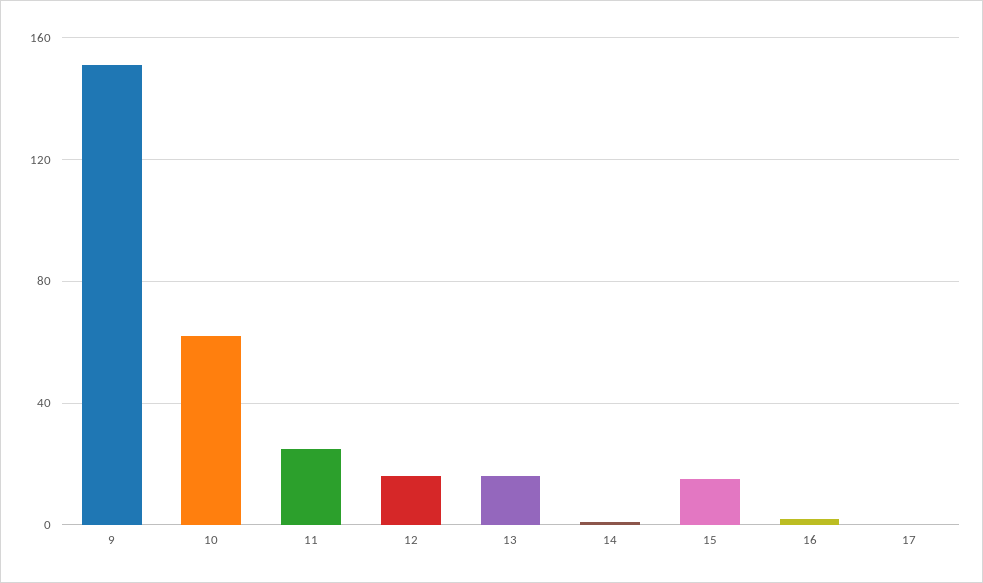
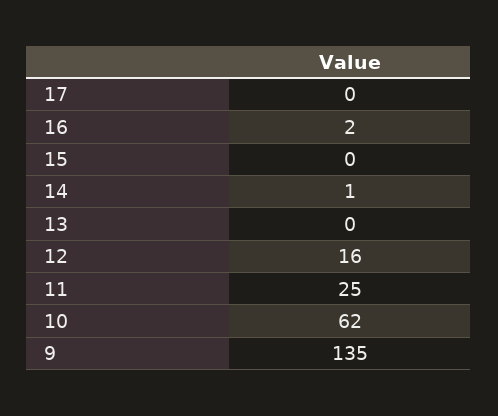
9: 150 -> 135
13: 15 -> 0
15: 15 -> 0

